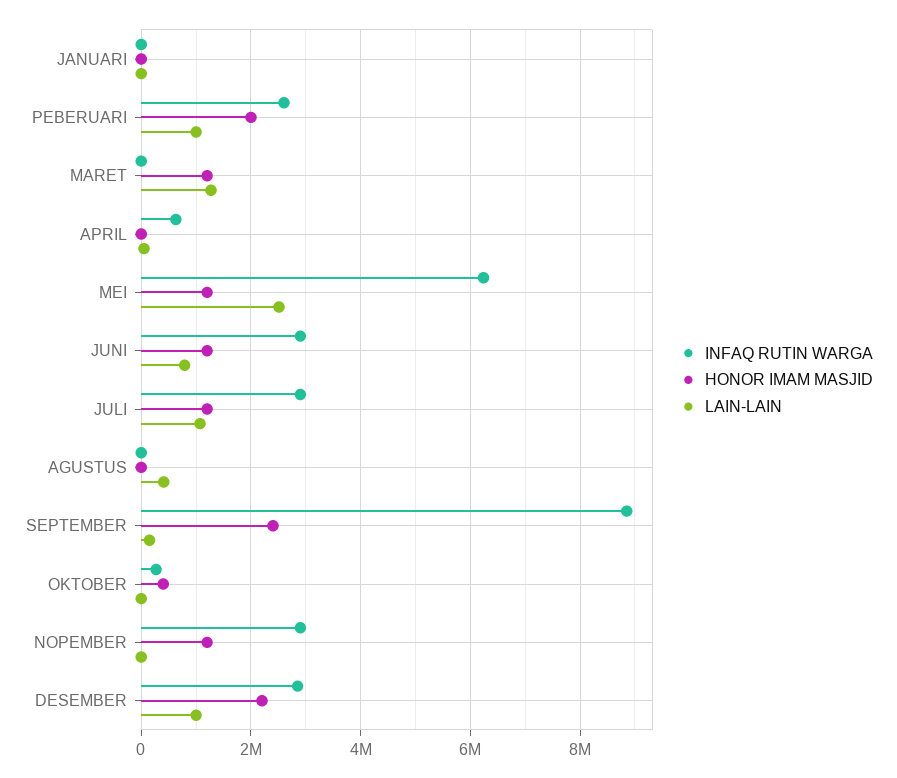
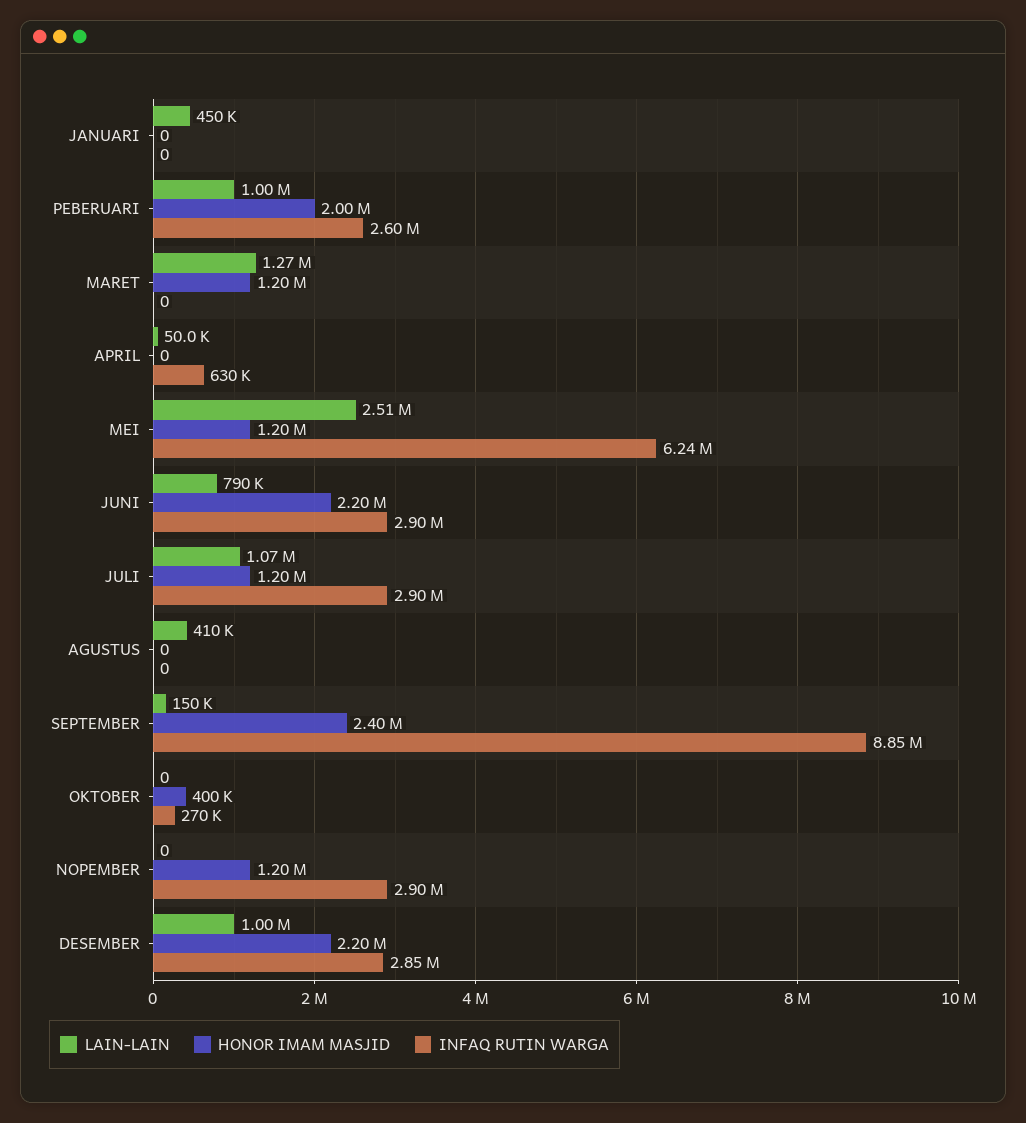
LAIN-LAIN, JANUARI: 0 -> 450000
HONOR IMAM MASJID, JUNI: 1200000 -> 2200000

